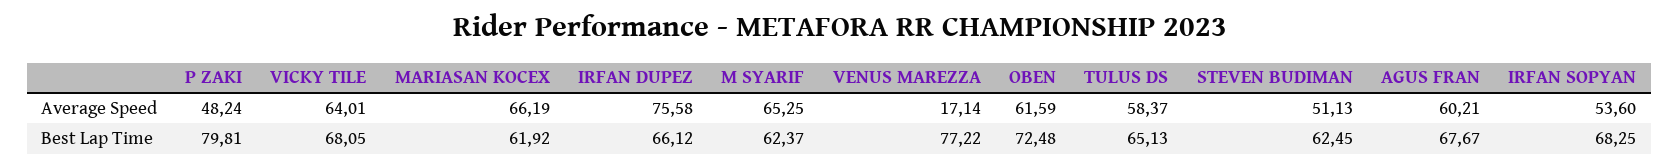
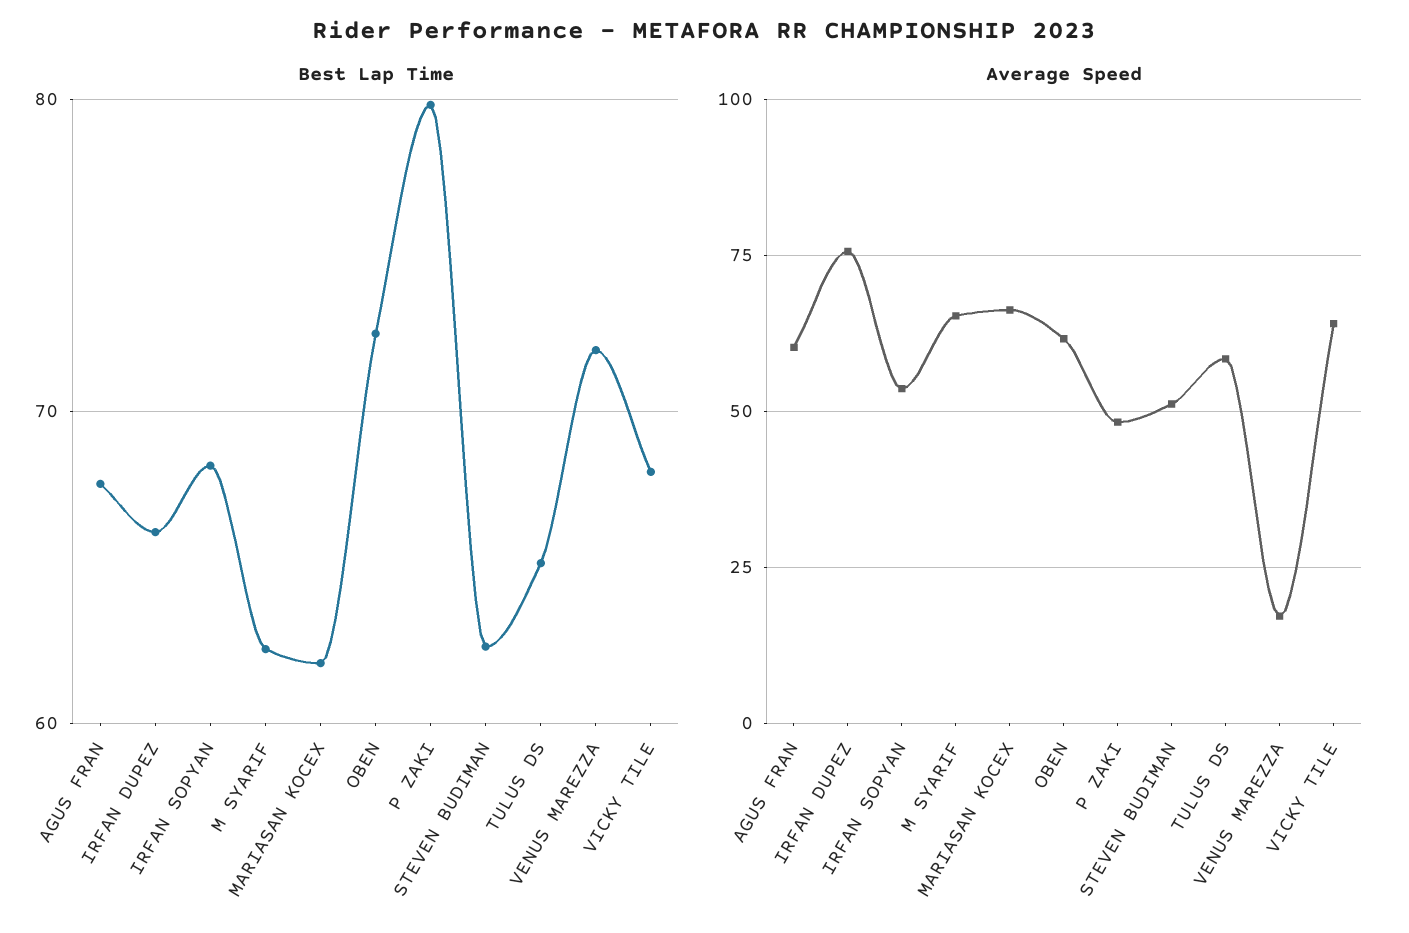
Best Lap Time, VENUS MAREZZA: 77.22 -> 72

